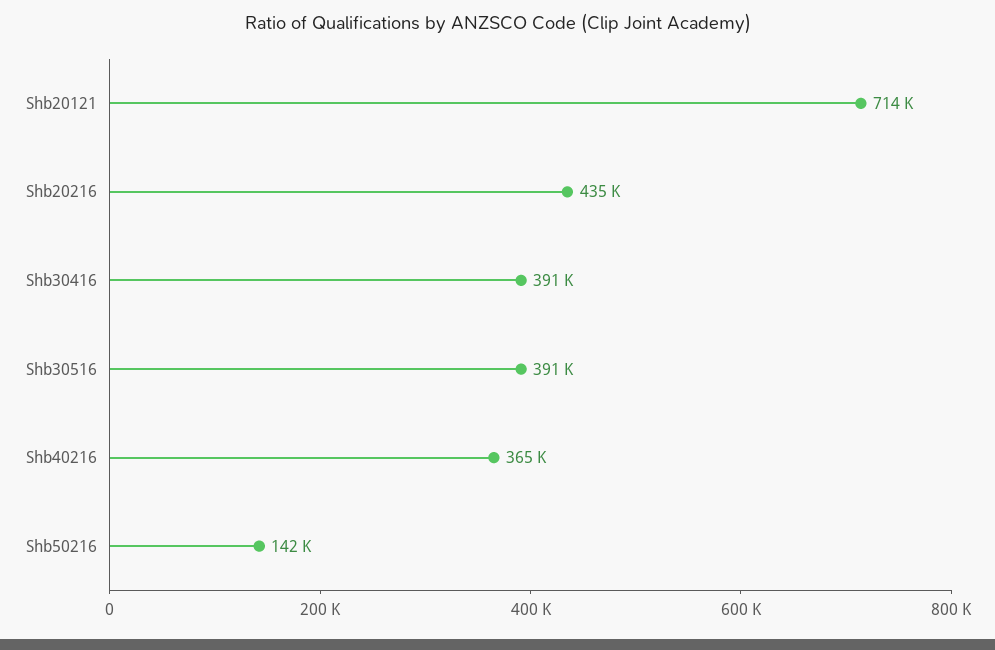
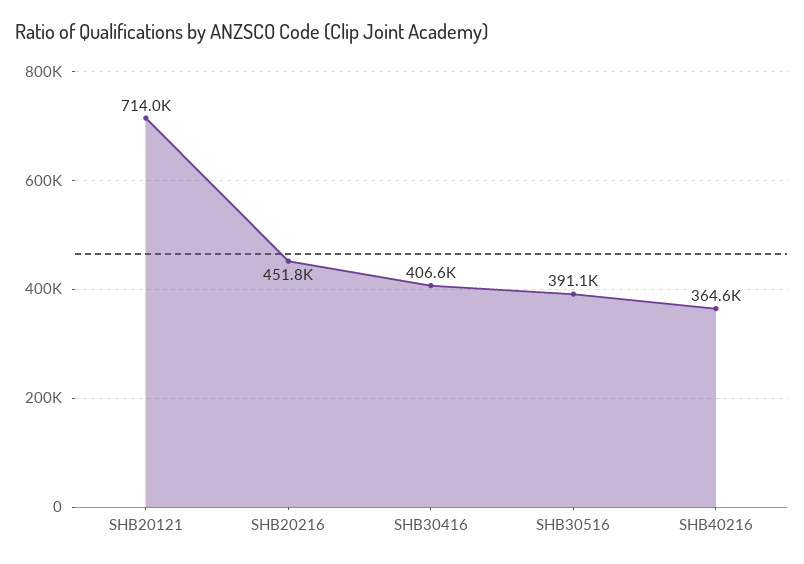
Shb20216: 435000 -> 451800
Shb30416: 391000 -> 406600
Shb50216: 142000 -> none

